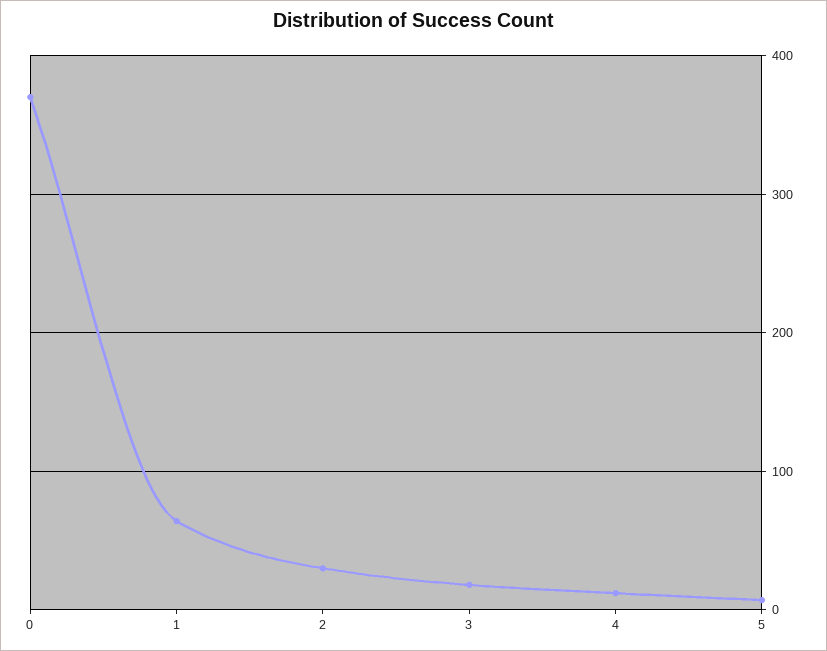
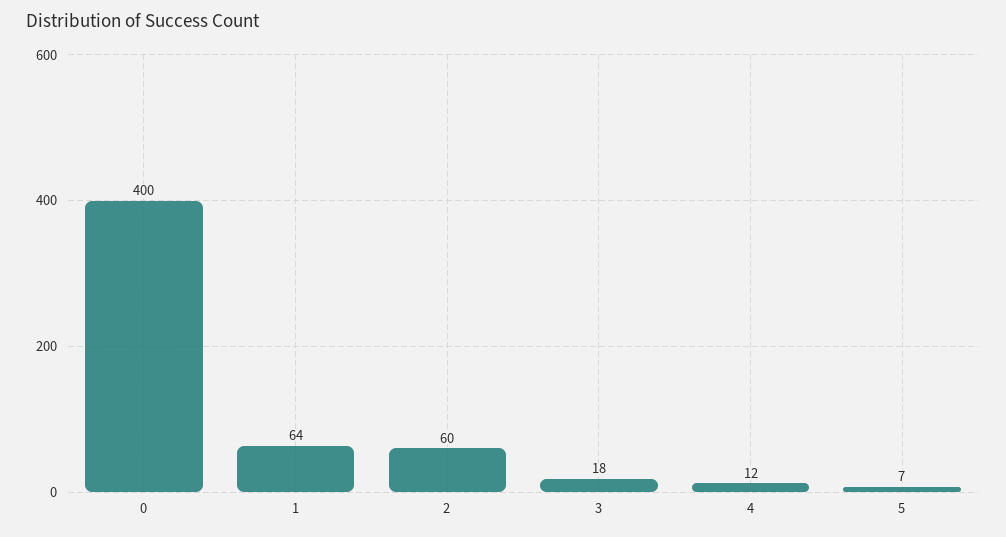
0: 370 -> 400
2: 30 -> 60

